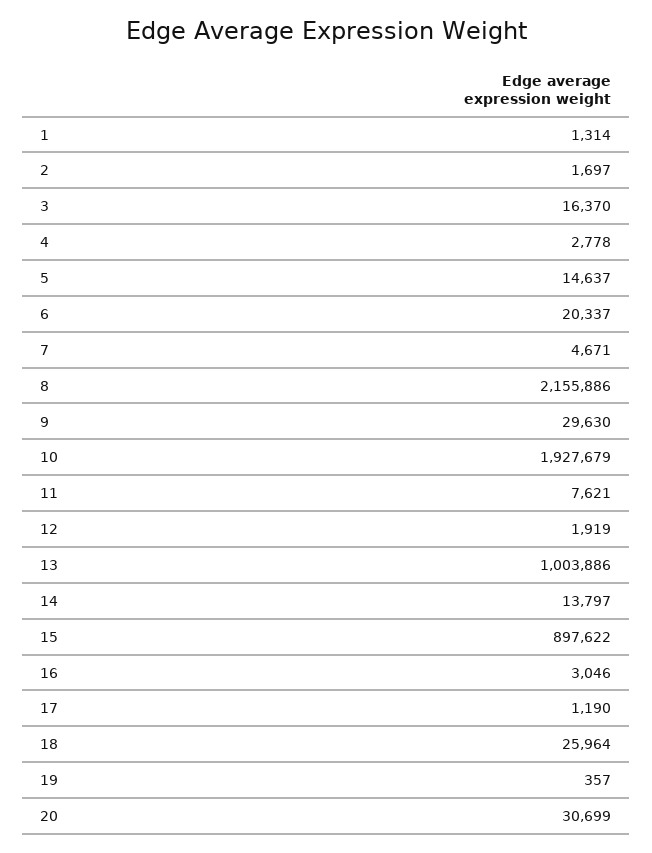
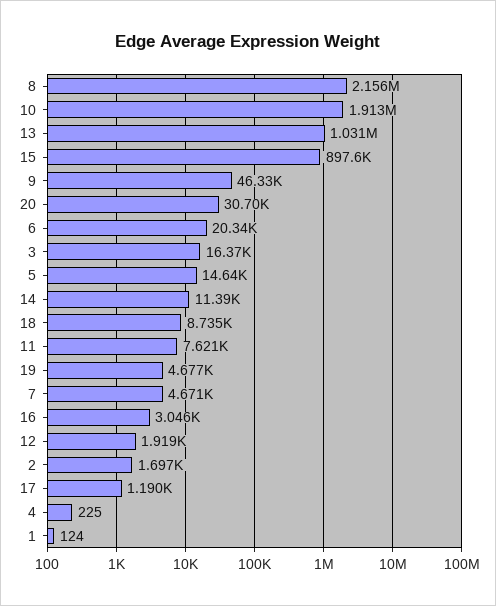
1: 1314 -> 124
4: 2778 -> 225
9: 29630 -> 46330
10: 1927679 -> 1913000
13: 1003886 -> 1031000
14: 13797 -> 11390
18: 25964 -> 8735
19: 357 -> 4677

